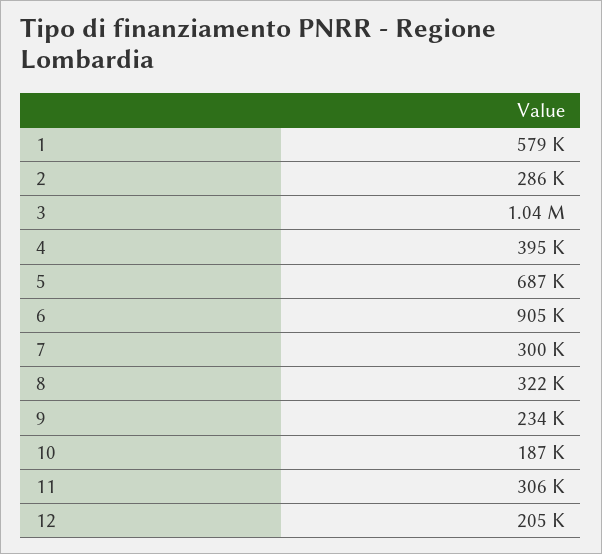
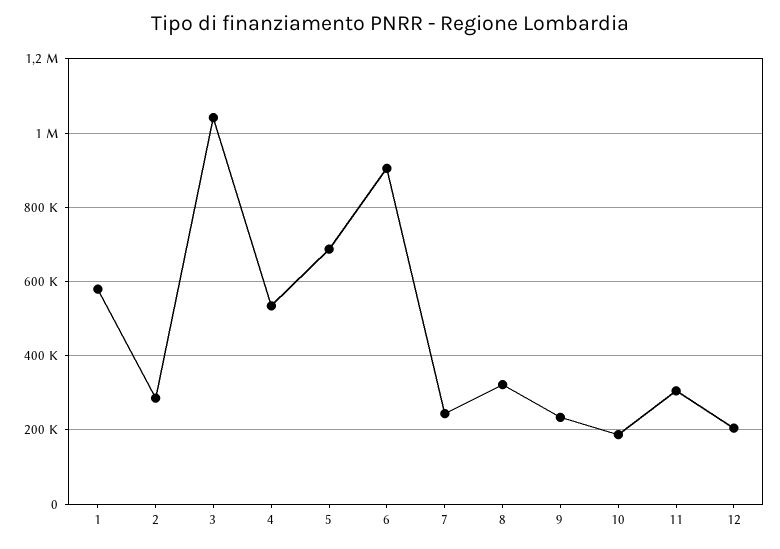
4: 395000 -> 540000
7: 300000 -> 240000

